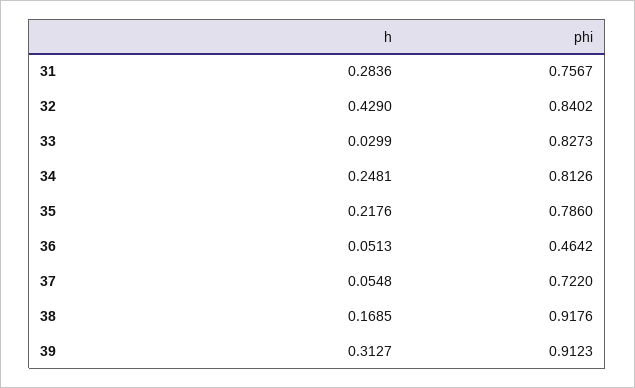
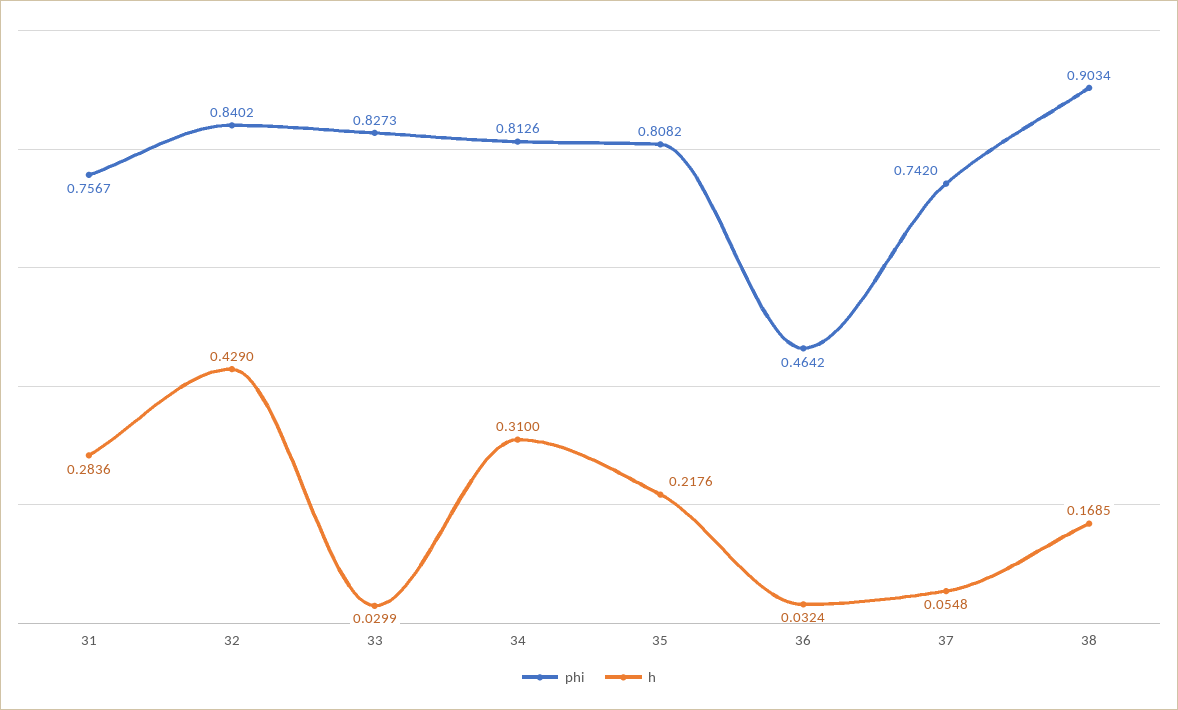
h, 34: 0.2481 -> 0.31
phi, 35: 0.786 -> 0.8082
h, 36: 0.0513 -> 0.0324
phi, 37: 0.722 -> 0.742
phi, 38: 0.9176 -> 0.9034
h, 39: 0.3127 -> none
phi, 39: 0.9123 -> none

